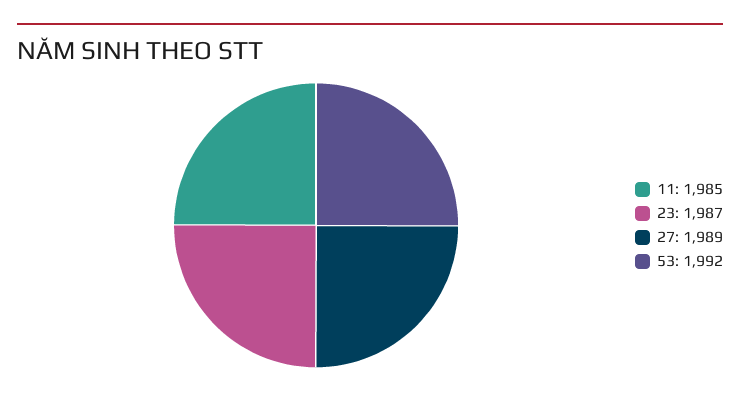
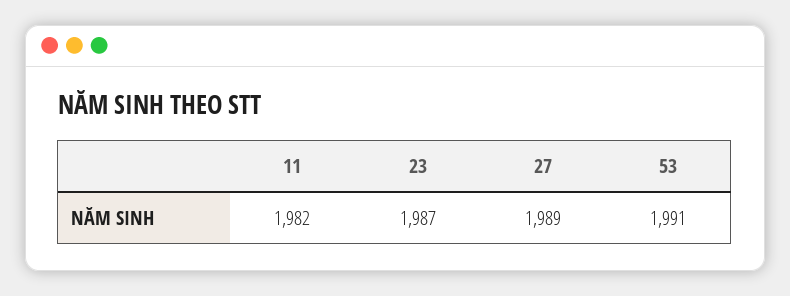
11: 1985 -> 1982
53: 1992 -> 1991

